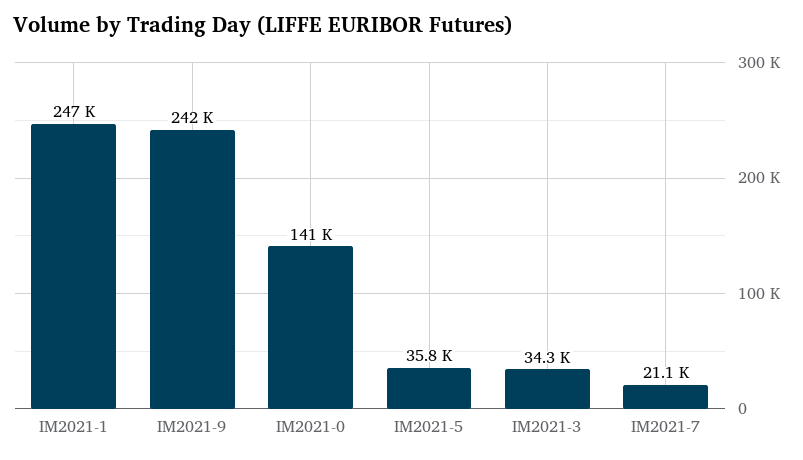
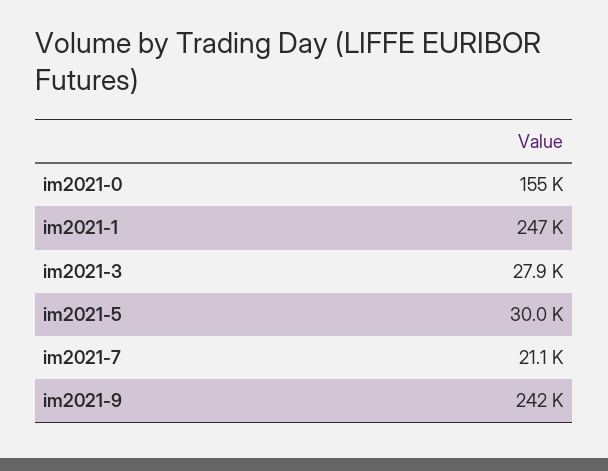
IM2021-0: 141000 -> 155000
IM2021-5: 35800 -> 30000
IM2021-3: 34300 -> 27900

